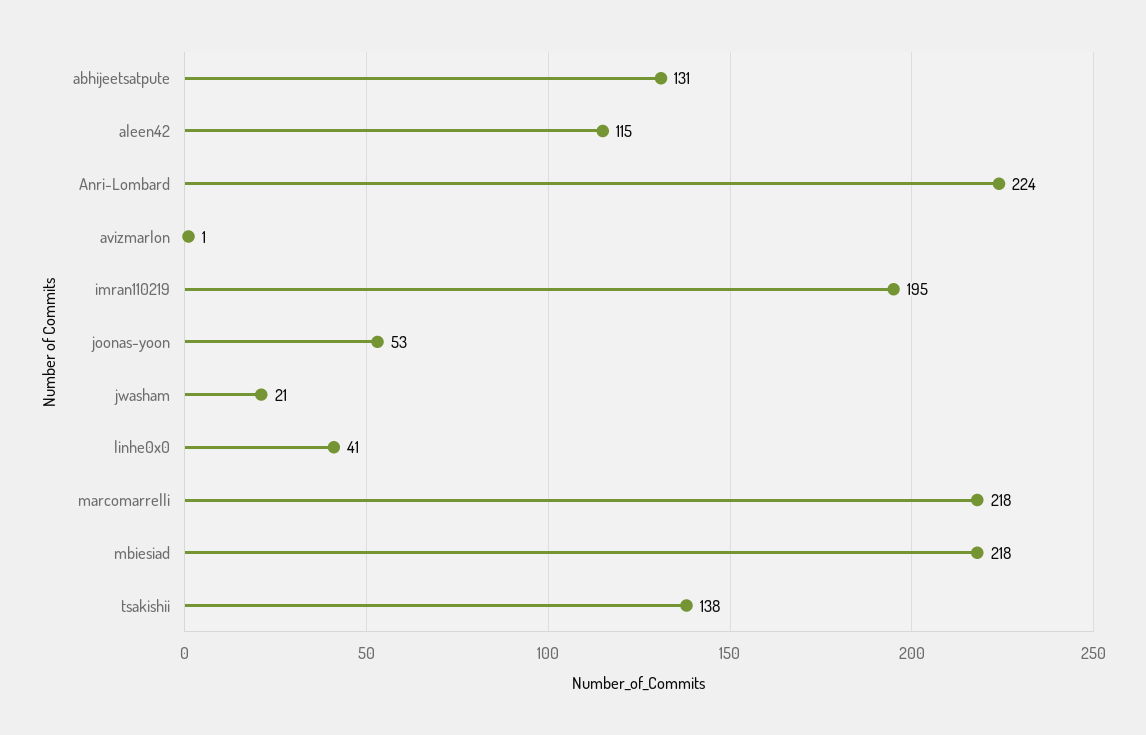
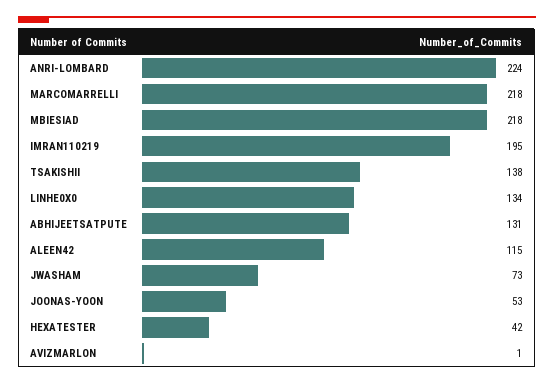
jwasham: 21 -> 73
linhe0x0: 41 -> 134
HEXATESTER: none -> 42

